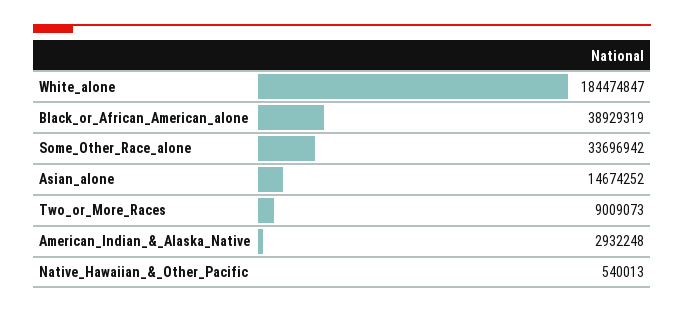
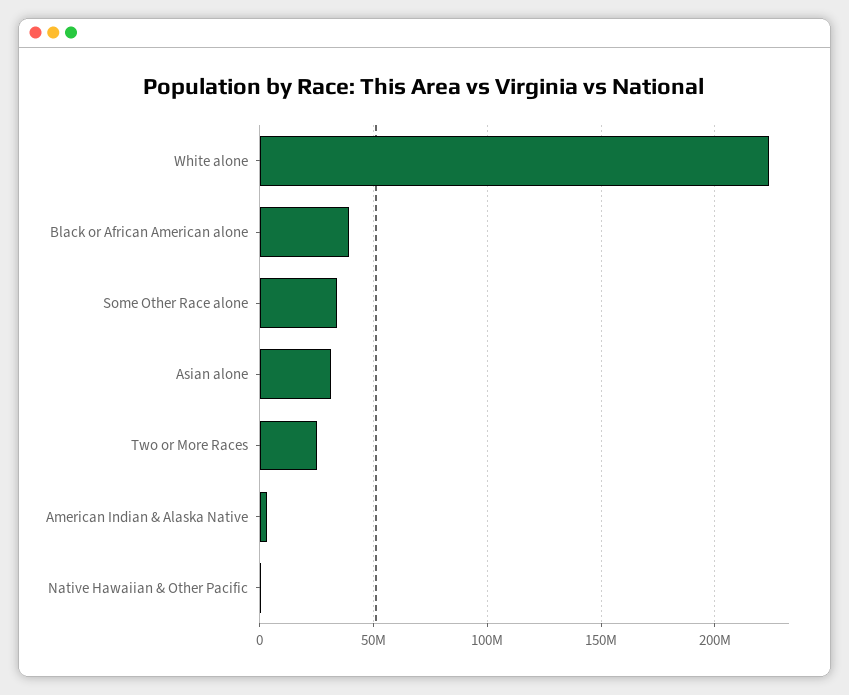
White_alone: 184474847 -> 225000000
Asian_alone: 14674252 -> 30000000
Two_or_More_Races: 9009073 -> 25000000

